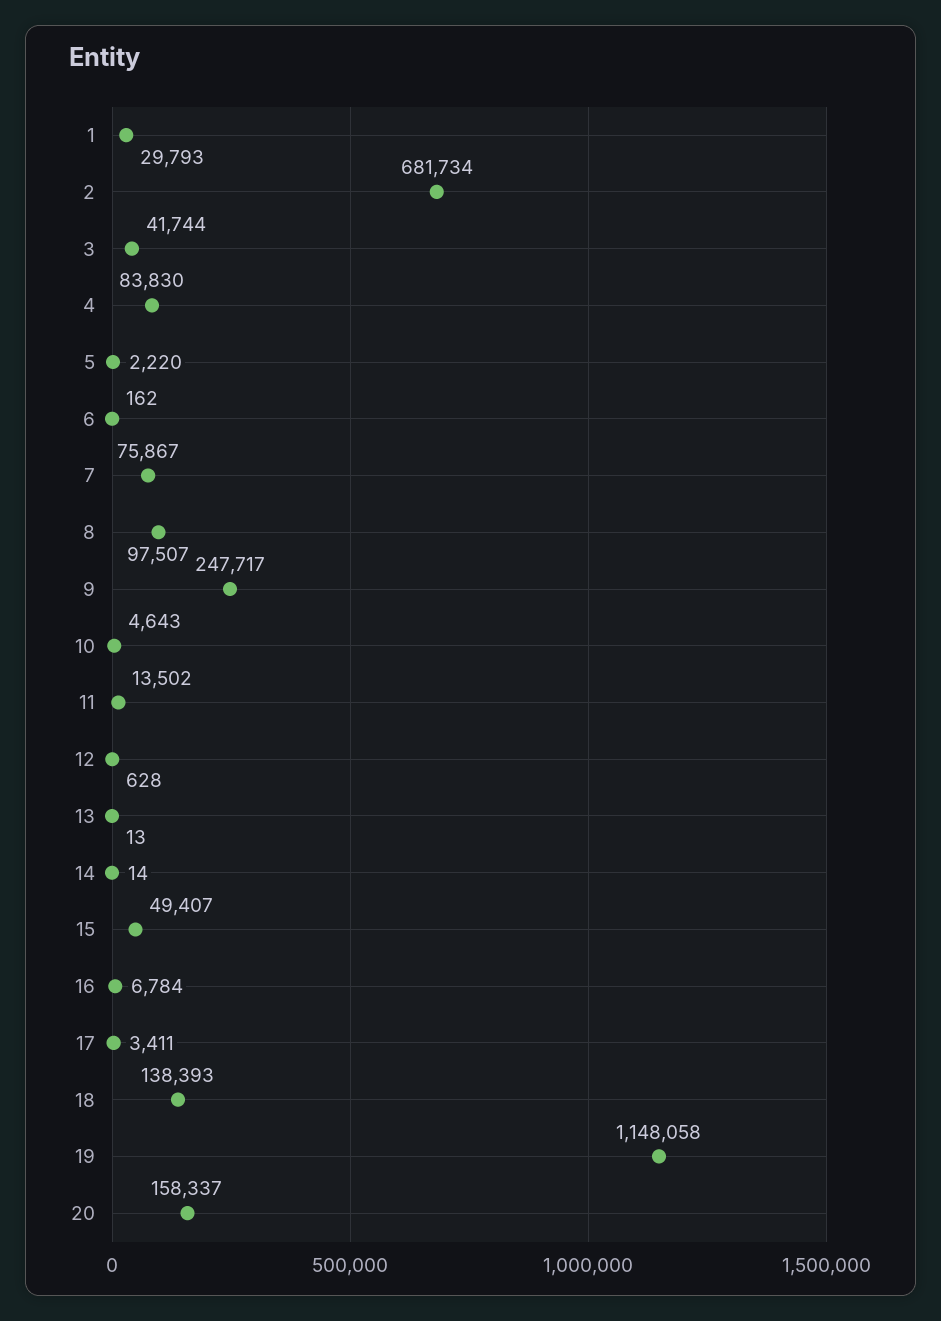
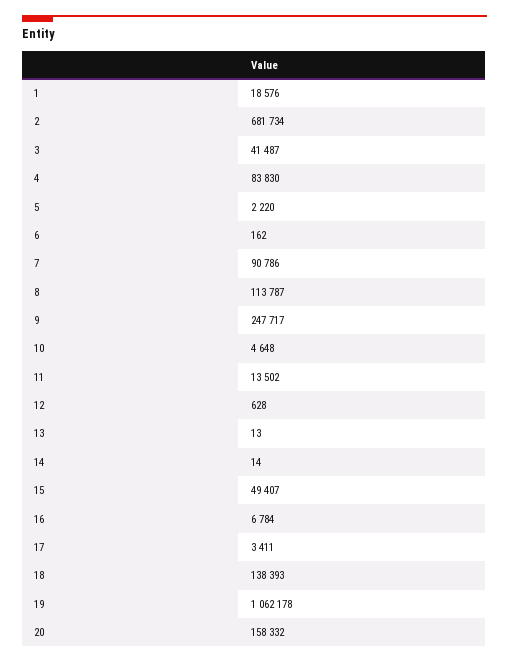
1: 29793 -> 18576
3: 41744 -> 41487
7: 75867 -> 90786
8: 97507 -> 113787
10: 4643 -> 4648
19: 1148058 -> 1062178
20: 158337 -> 158332

